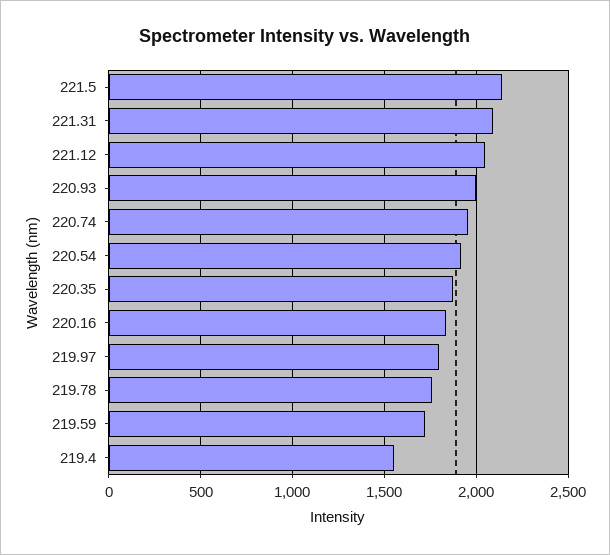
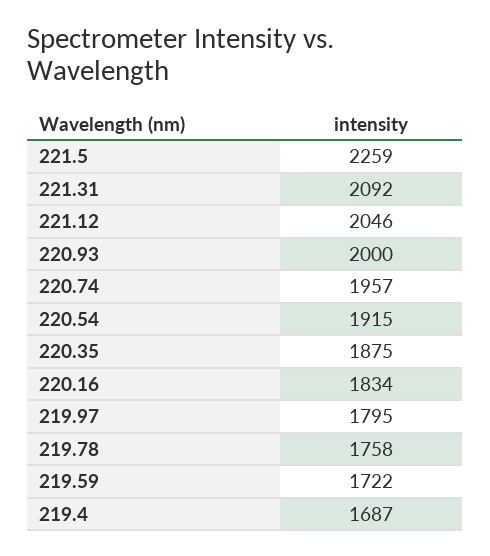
221.5: 2150 -> 2259
219.4: 1550 -> 1687

